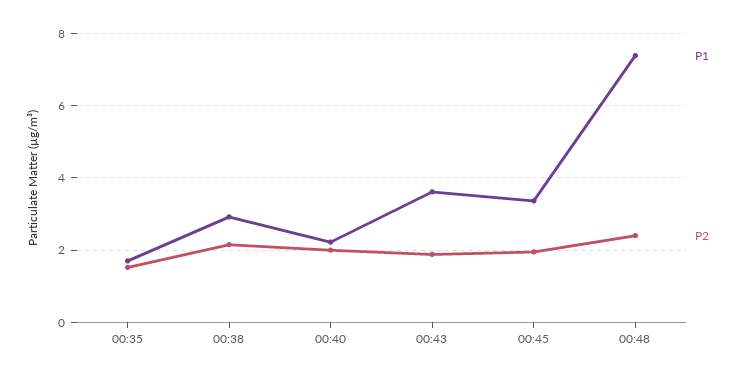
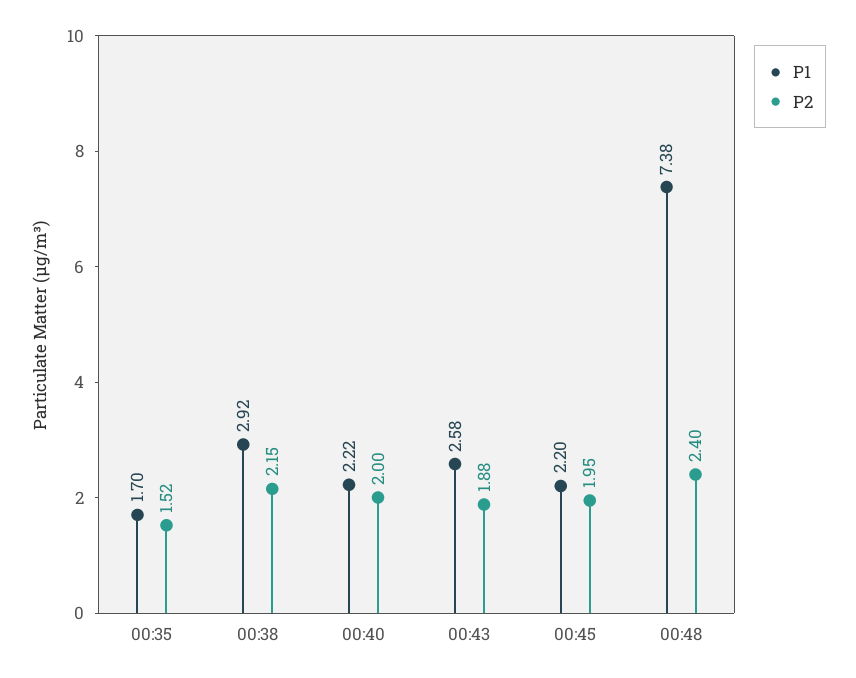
P1, 00:43: 3.6 -> 2.58
P1, 00:45: 3.4 -> 2.2

